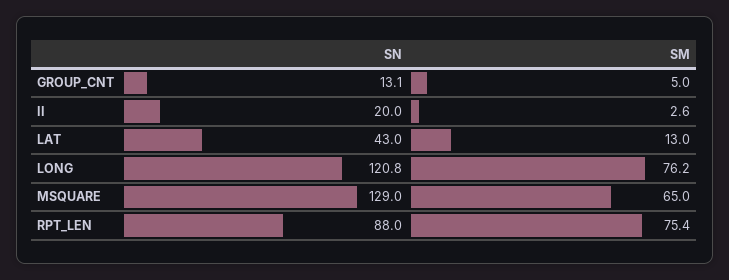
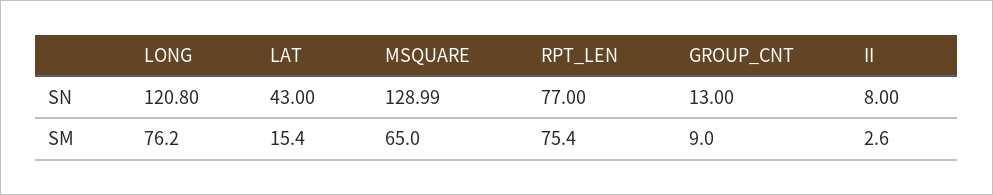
SN, GROUP_CNT: 13.1 -> 13
SM, GROUP_CNT: 5 -> 9
SN, II: 20 -> 8
SM, LAT: 13 -> 15.4
SN, MSQUARE: 129 -> 128.99
SN, RPT_LEN: 88 -> 77

